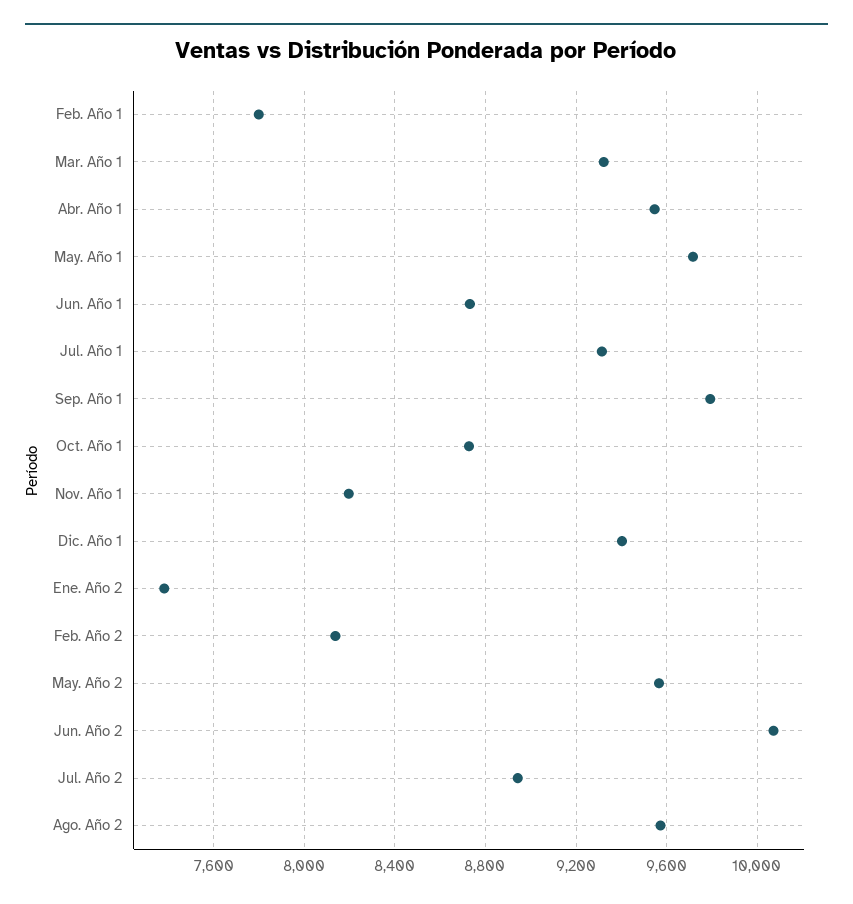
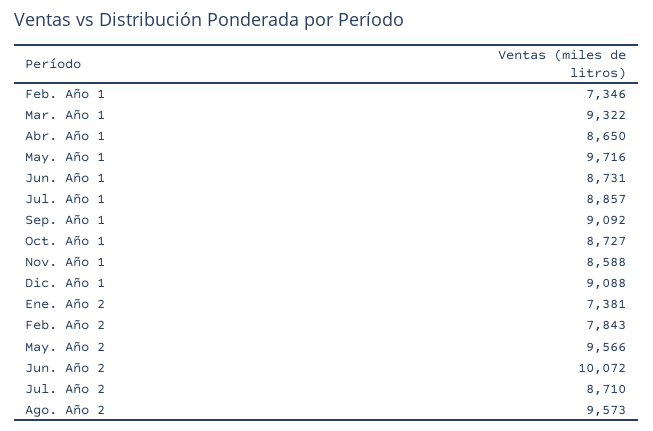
Feb. Año 1: 7800 -> 7346
Abr. Año 1: 9550 -> 8650
Jul. Año 1: 9300 -> 8857
Sep. Año 1: 9800 -> 9092
Nov. Año 1: 8200 -> 8588
Dic. Año 1: 9400 -> 9088
Feb. Año 2: 8150 -> 7843
Jul. Año 2: 8950 -> 8710

